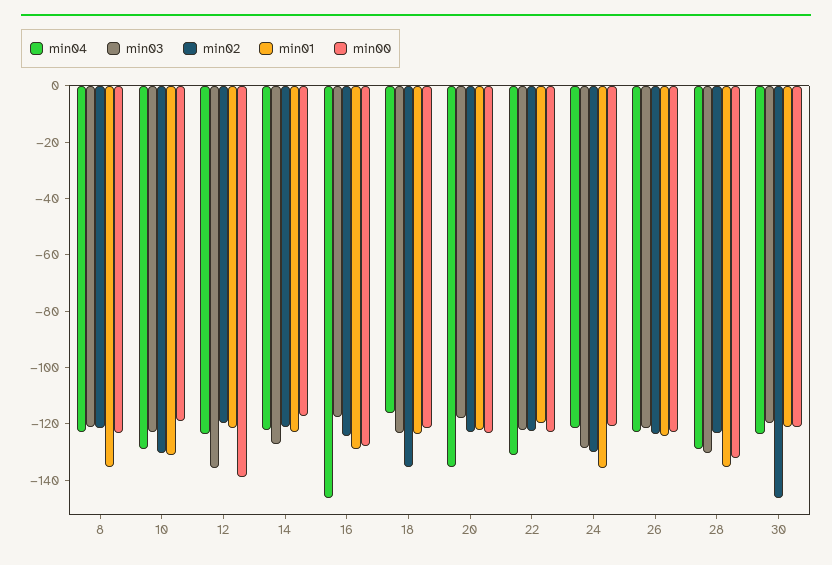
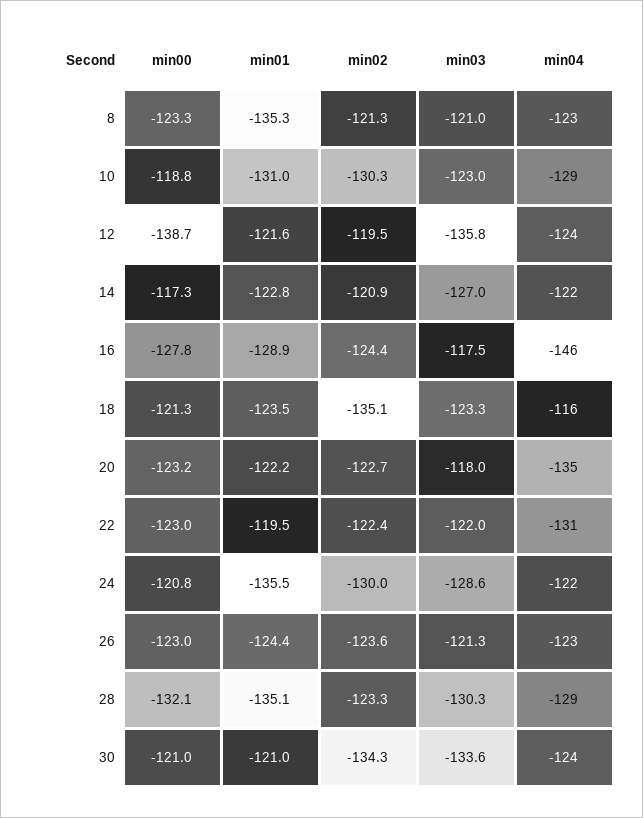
min03, 30: -120 -> -133.6
min02, 30: -145 -> -134.3

